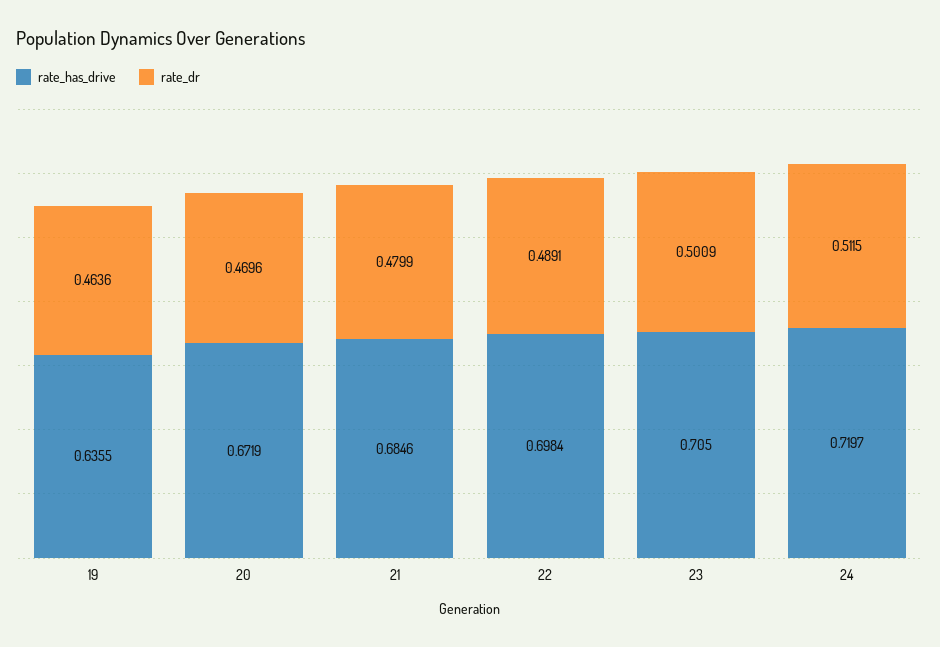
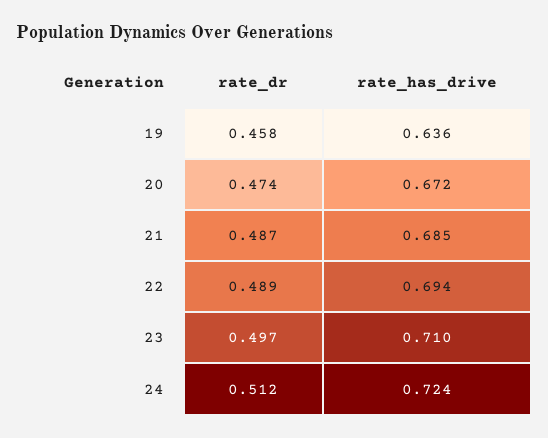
rate_dr, 19: 0.4636 -> 0.458
rate_dr, 20: 0.4696 -> 0.474
rate_dr, 21: 0.4799 -> 0.487
rate_has_drive, 22: 0.6984 -> 0.694
rate_has_drive, 23: 0.705 -> 0.71
rate_dr, 23: 0.5009 -> 0.497
rate_has_drive, 24: 0.7197 -> 0.724

